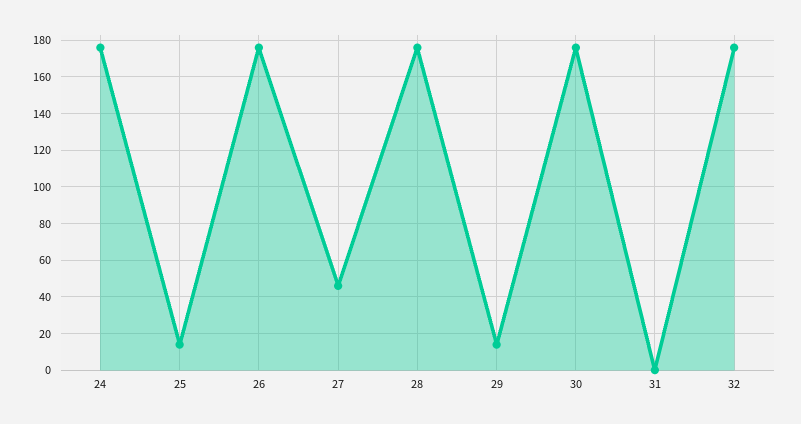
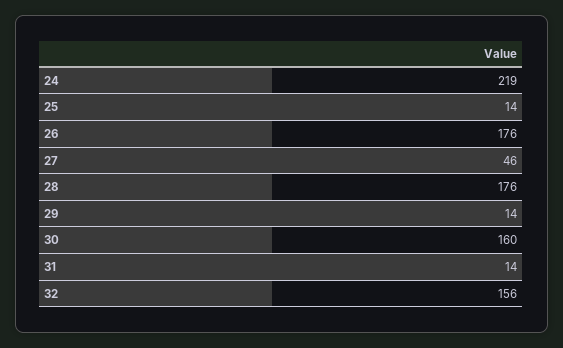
24: 175 -> 219
30: 175 -> 160
31: 0 -> 14
32: 175 -> 156

